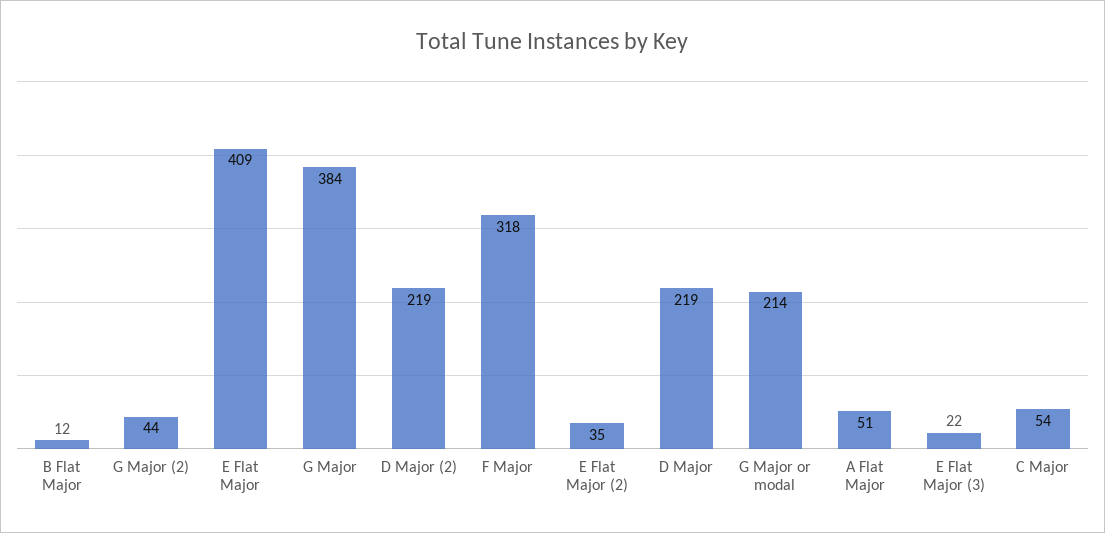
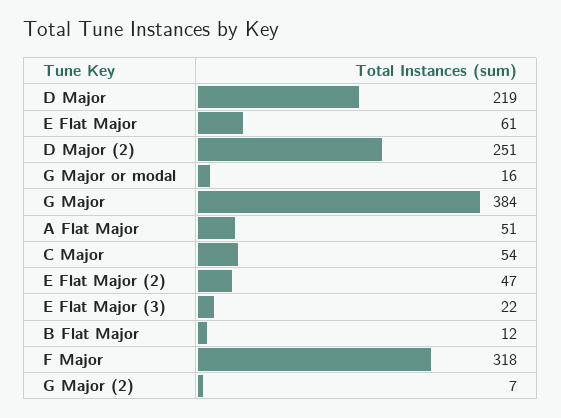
G Major (2): 44 -> 7
E Flat Major: 409 -> 61
D Major (2): 219 -> 251
E Flat Major (2): 35 -> 47
G Major or modal: 214 -> 16

